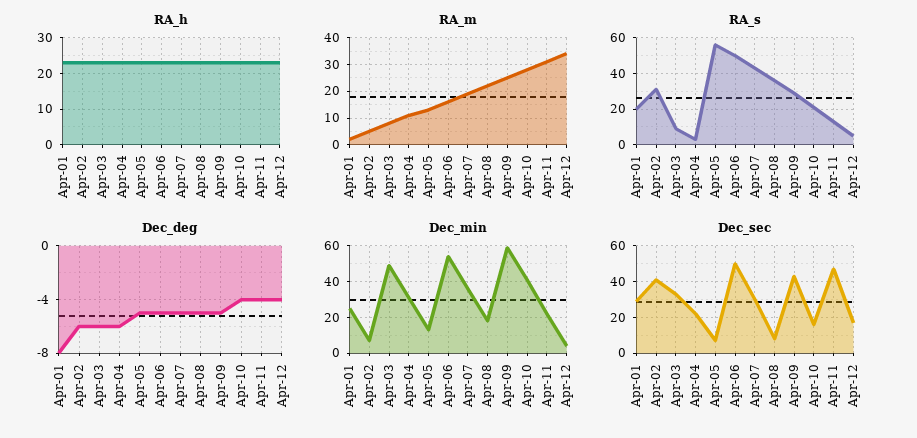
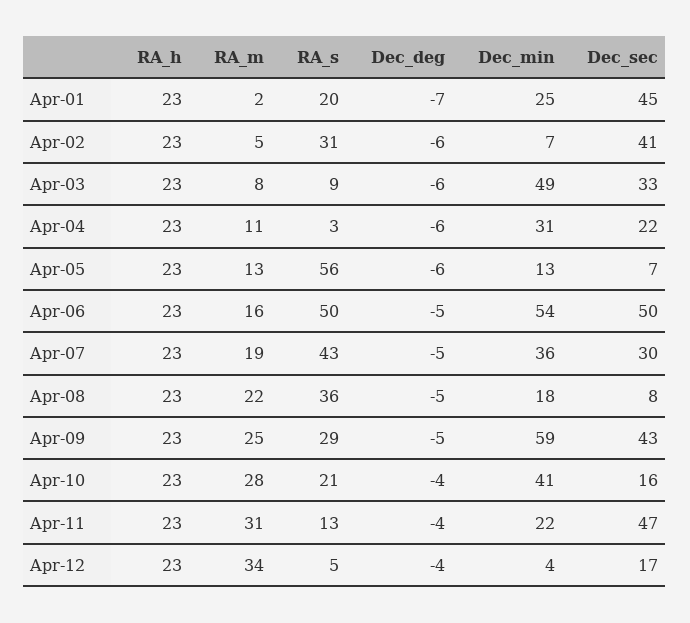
Dec_deg, Apr-01: -8 -> -7
Dec_deg, Apr-05: -5 -> -6
Dec_sec, Apr-01: 30 -> 45

